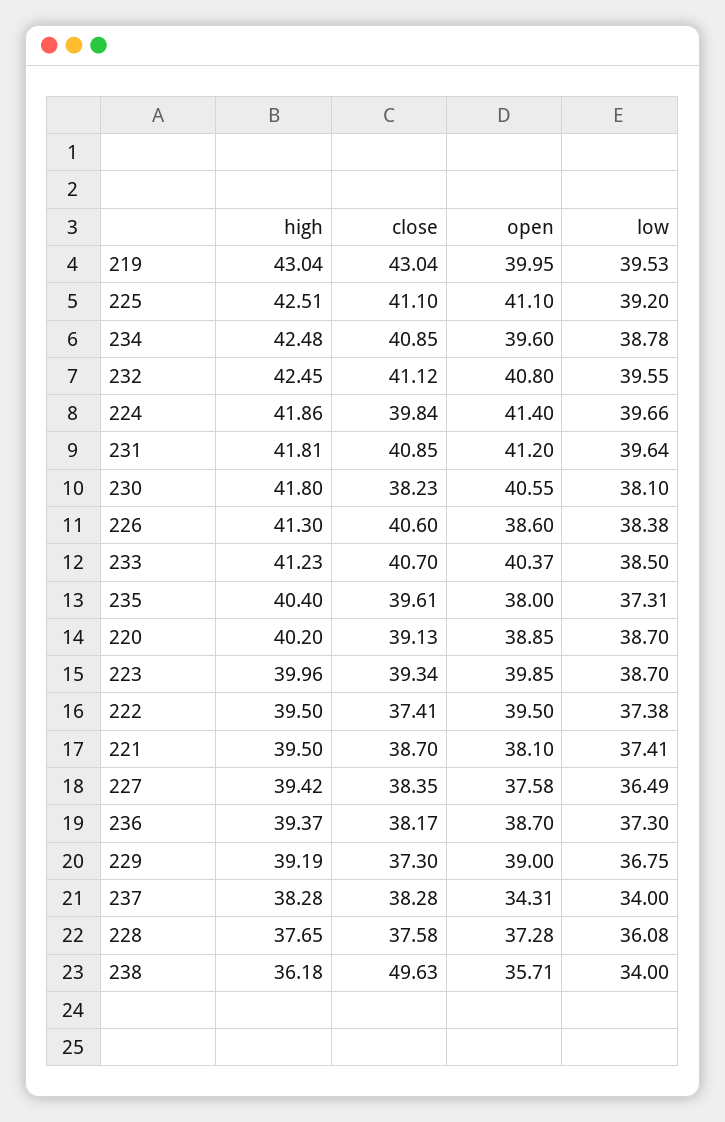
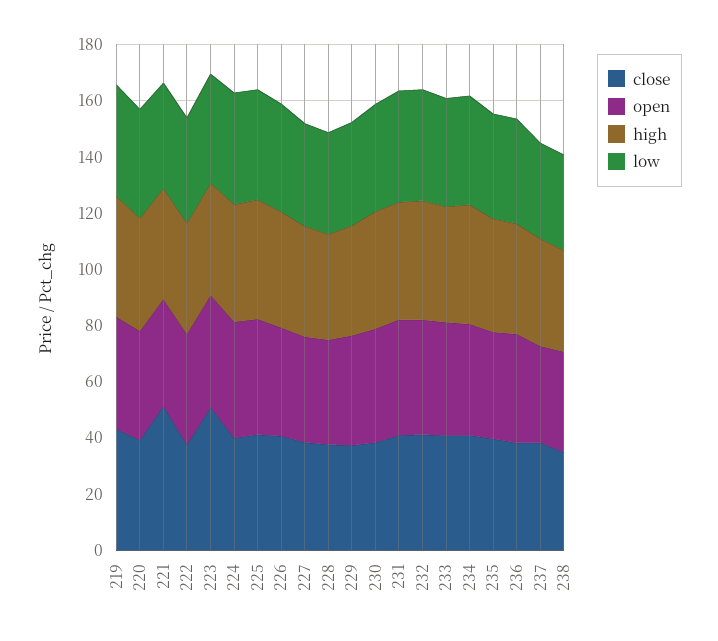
close, 223: 39.34 -> 50
close, 221: 38.7 -> 50
close, 238: 49.63 -> 35

